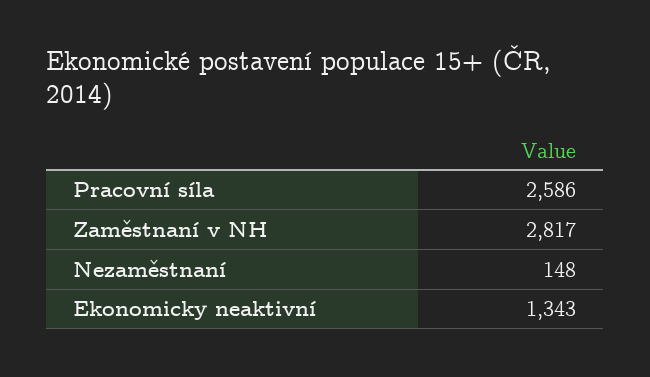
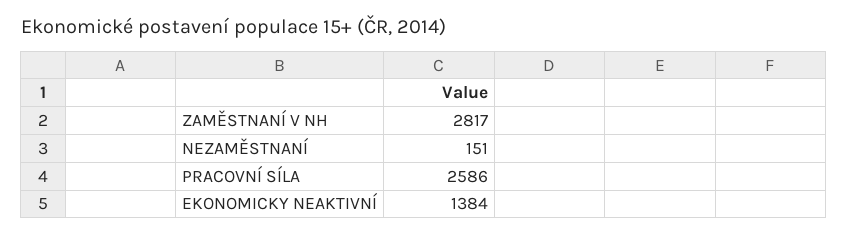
Nezaměstnaní: 148 -> 151
Ekonomicky neaktivní: 1343 -> 1384

